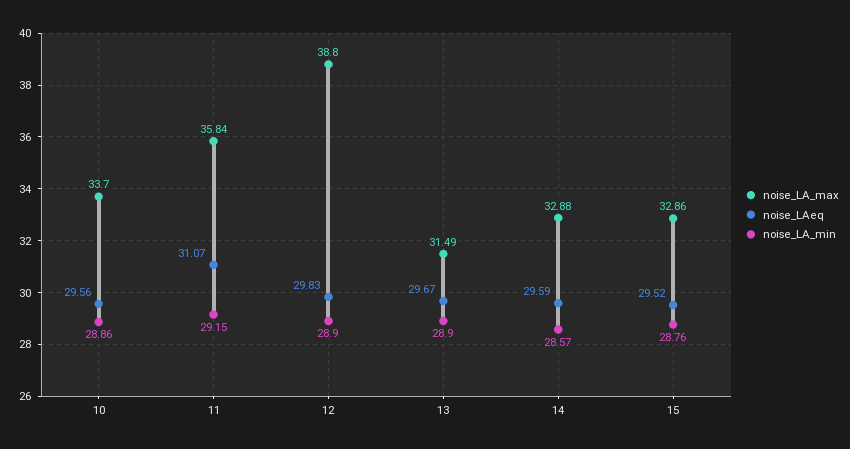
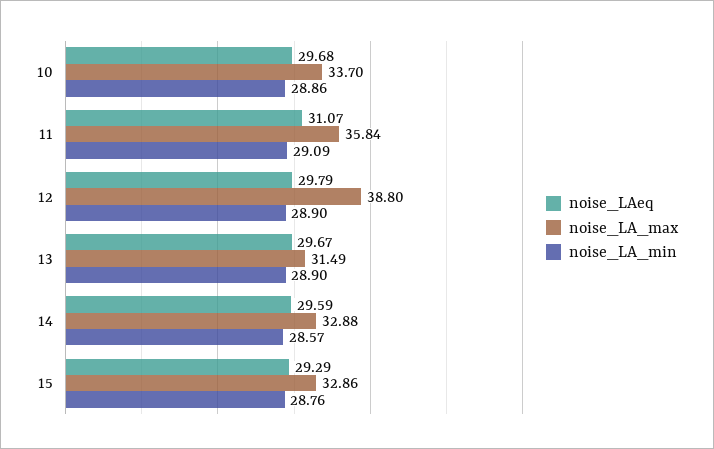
noise_LAeq, 10: 29.56 -> 29.68
noise_LA_min, 11: 29.15 -> 29.09
noise_LAeq, 12: 29.83 -> 29.79
noise_LAeq, 15: 29.52 -> 29.29

